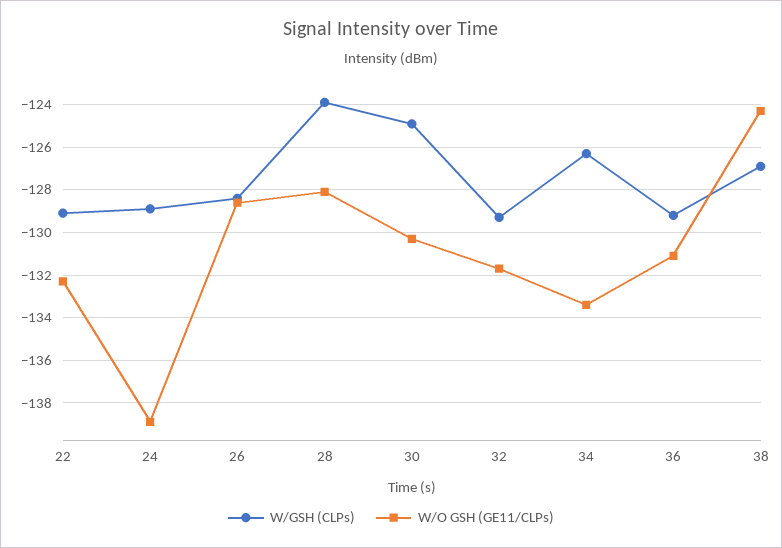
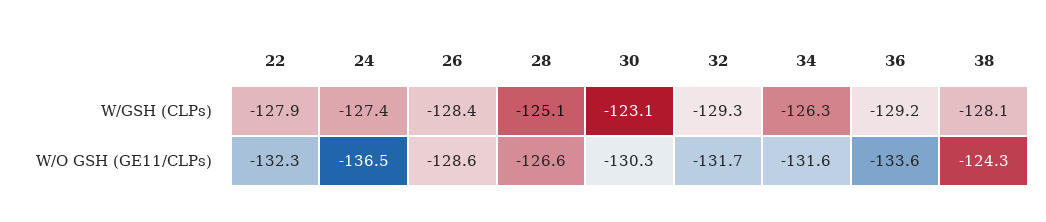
W/GSH (CLPs), 22: -129 -> -127.9
W/GSH (CLPs), 24: -129 -> -127.4
W/O GSH (GE11/CLPs), 24: -139 -> -136.5
W/GSH (CLPs), 28: -124 -> -125.1
W/O GSH (GE11/CLPs), 28: -128 -> -126.6
W/GSH (CLPs), 30: -125 -> -123.1
W/O GSH (GE11/CLPs), 34: -133.5 -> -131.6
W/O GSH (GE11/CLPs), 36: -131 -> -133.6
W/GSH (CLPs), 38: -127 -> -128.1

